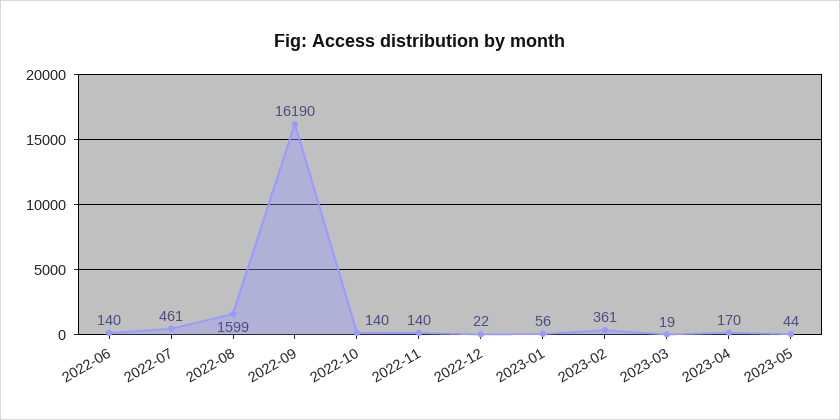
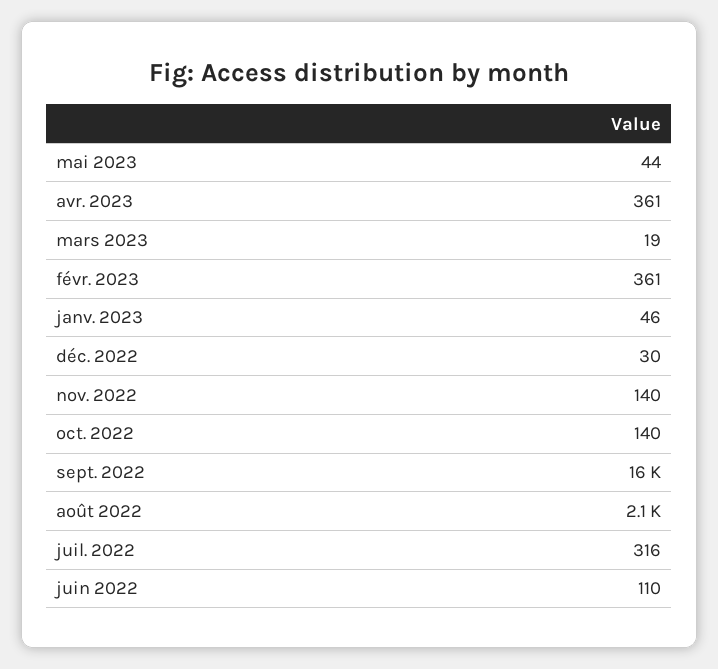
2022-06: 140 -> 110
2022-07: 461 -> 316
2022-08: 1599 -> 2100
2022-12: 22 -> 30
2023-01: 56 -> 46
2023-04: 170 -> 361

